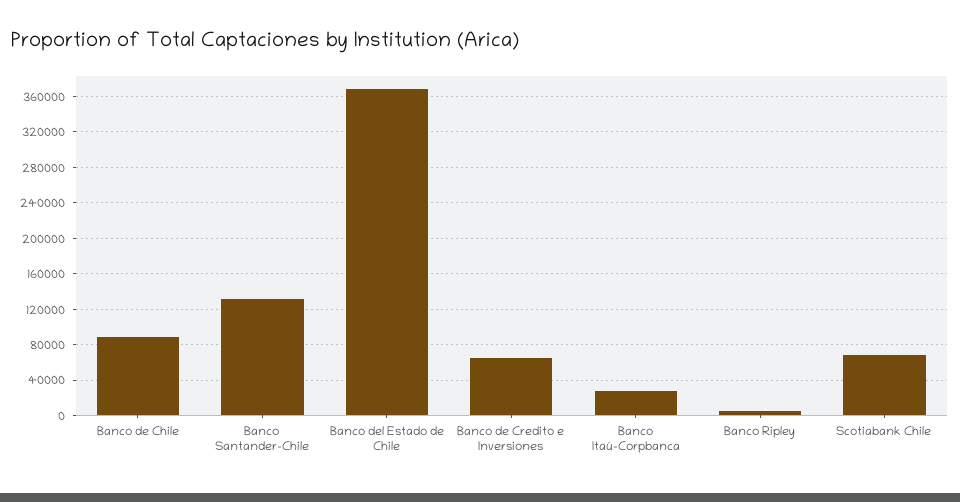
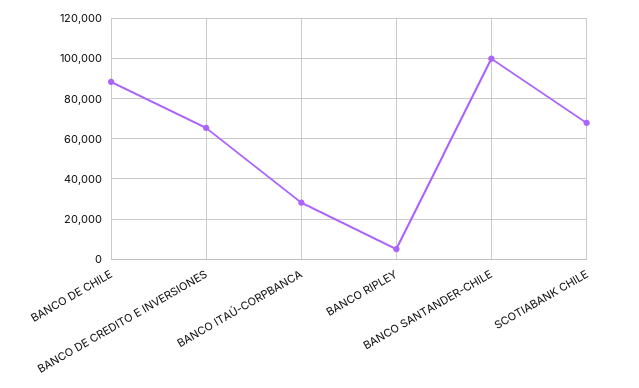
Banco Santander-Chile: 130000 -> 100000
Banco del Estado de Chile: 370000 -> none

